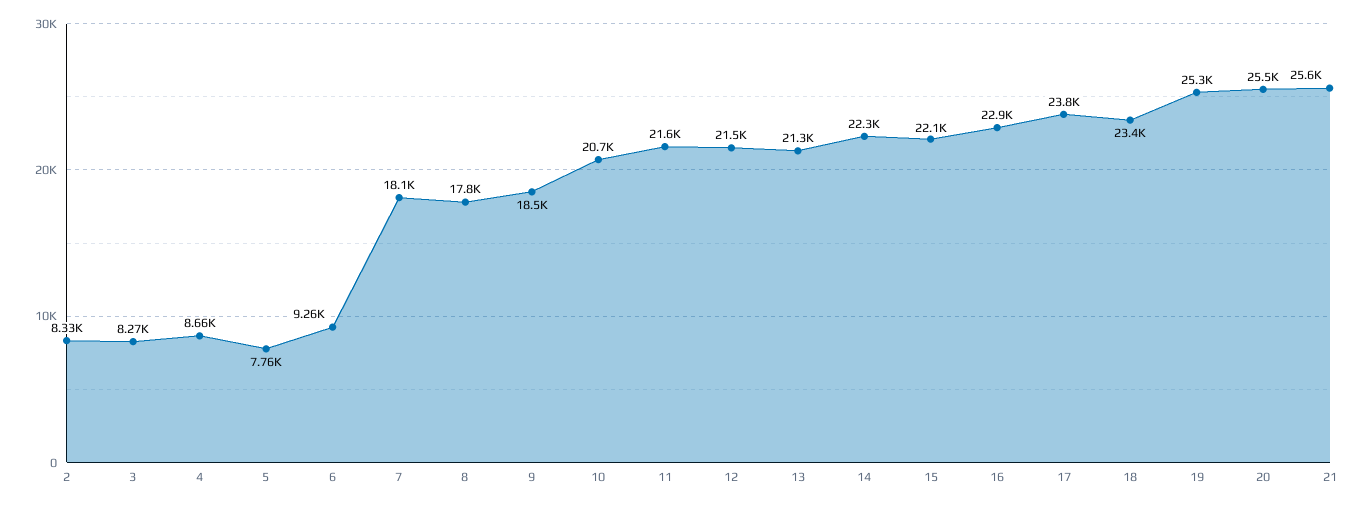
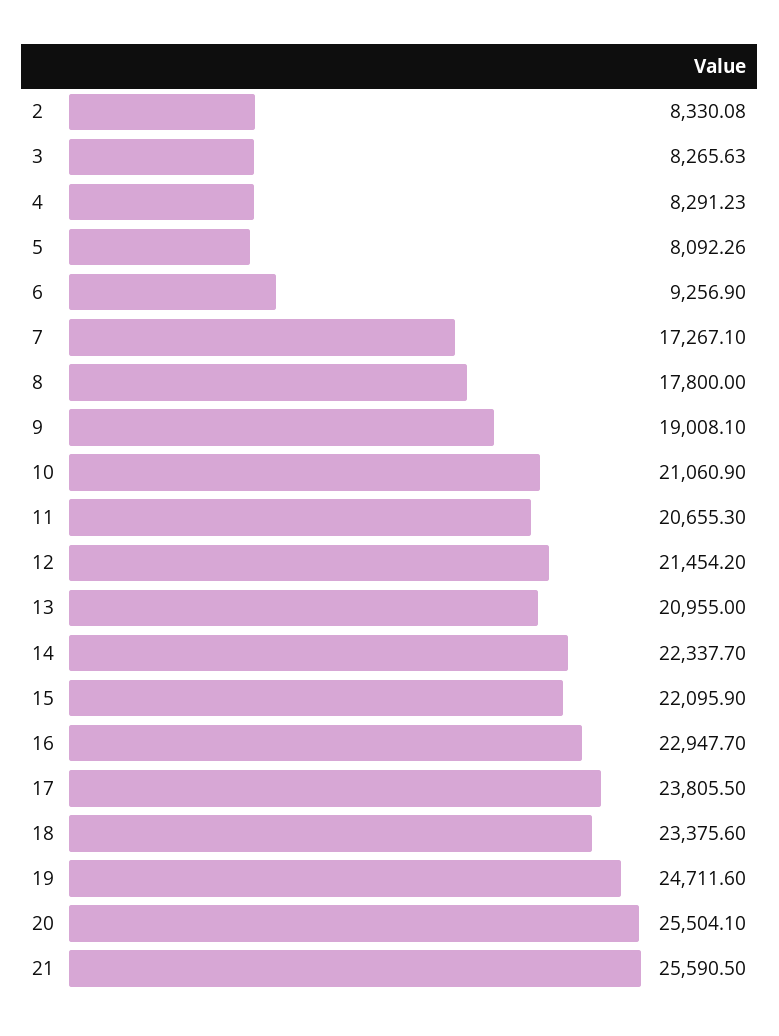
4: 8660 -> 8291.23
5: 7760 -> 8092.26
7: 18100 -> 17267.1
9: 18500 -> 19008.1
10: 20700 -> 21060.9
11: 21600 -> 20655.3
13: 21300 -> 20955
19: 25300 -> 24711.6

